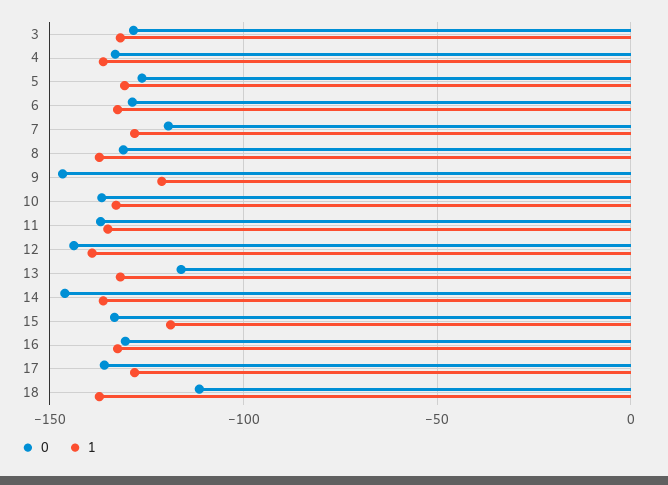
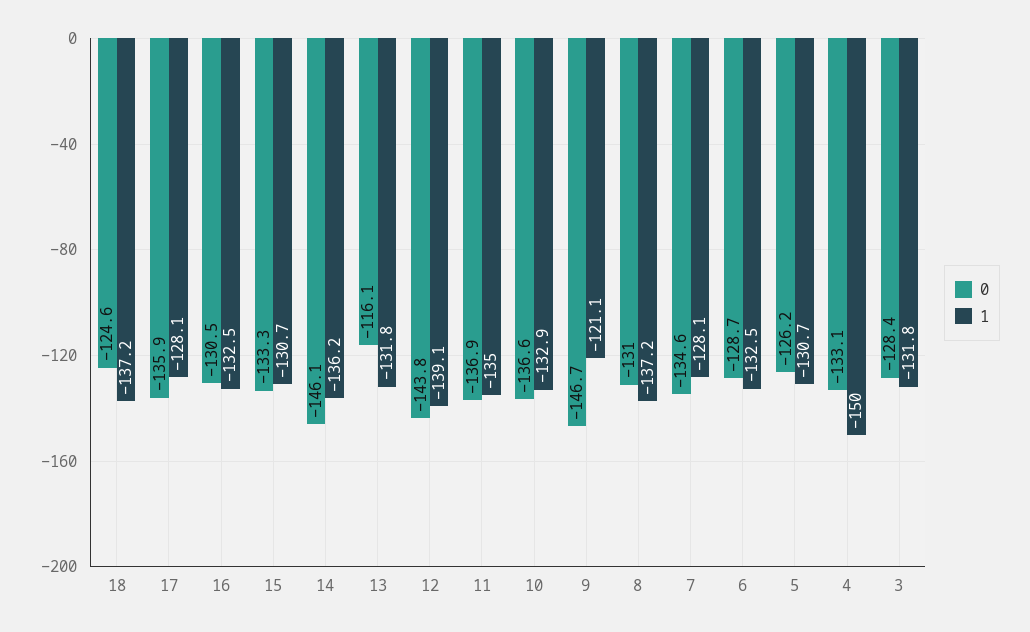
1, 4: -135 -> -150
0, 7: -120 -> -134.6
1, 15: -120 -> -130.7
0, 18: -110 -> -124.6

